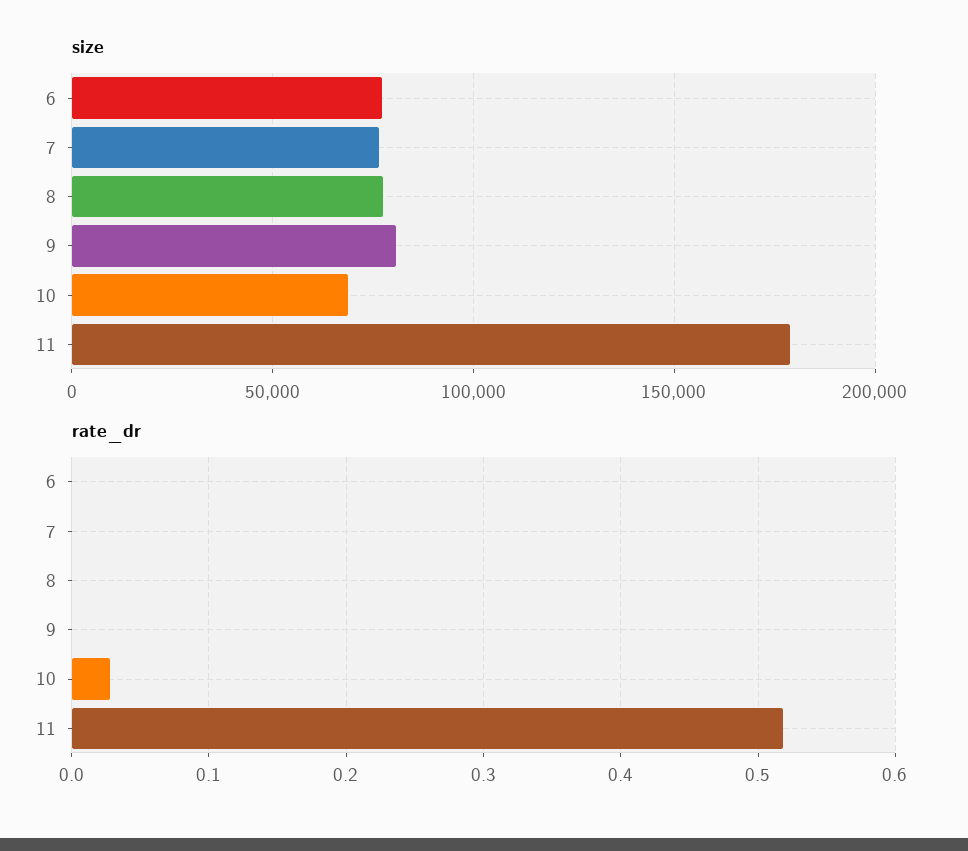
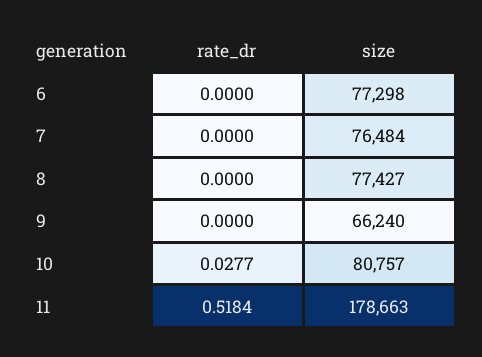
size, 9: 80000 -> 66240
size, 10: 70000 -> 80757

